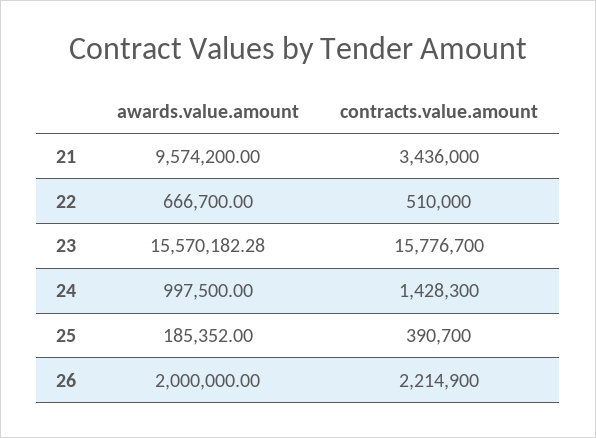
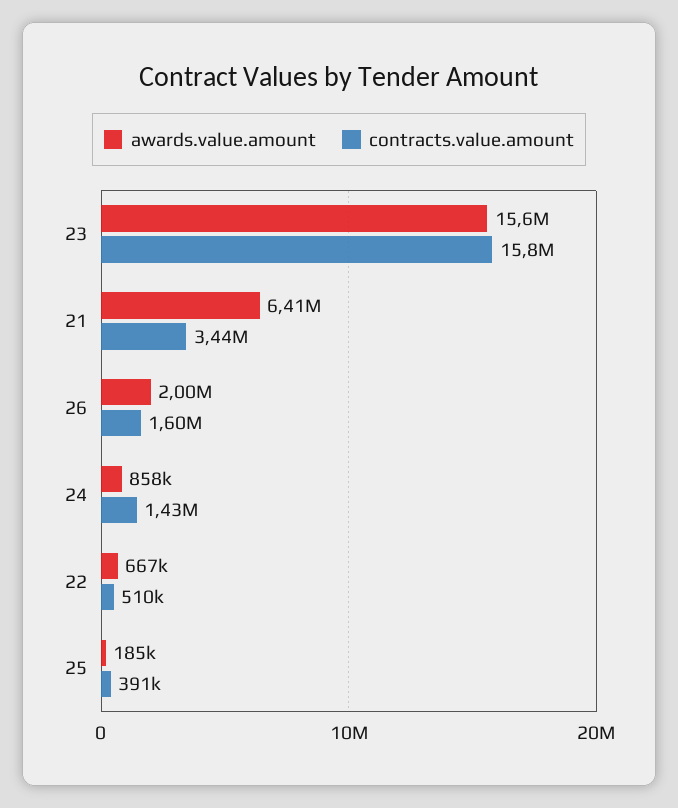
awards.value.amount, 21: 9574200 -> 6410000
awards.value.amount, 24: 997500 -> 858000
contracts.value.amount, 26: 2214900 -> 1600000

